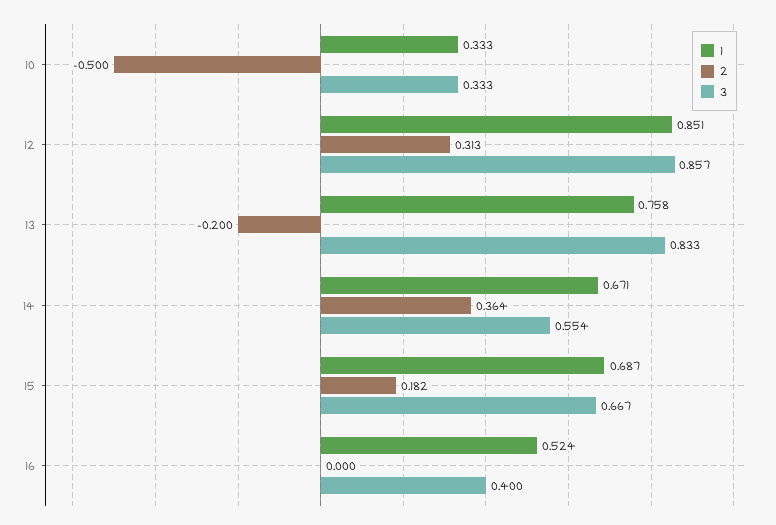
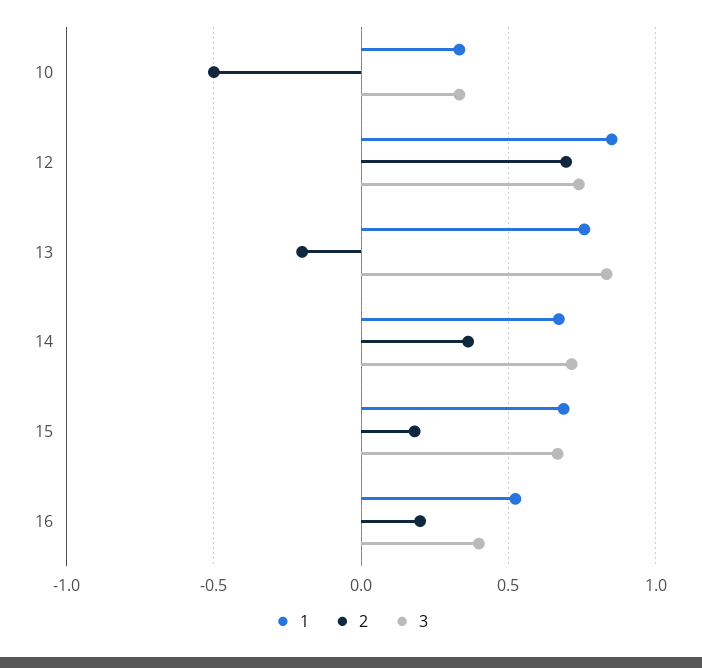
2, 12: 0.313 -> 0.7
3, 12: 0.857 -> 0.75
3, 14: 0.554 -> 0.7
2, 16: 0 -> 0.2

